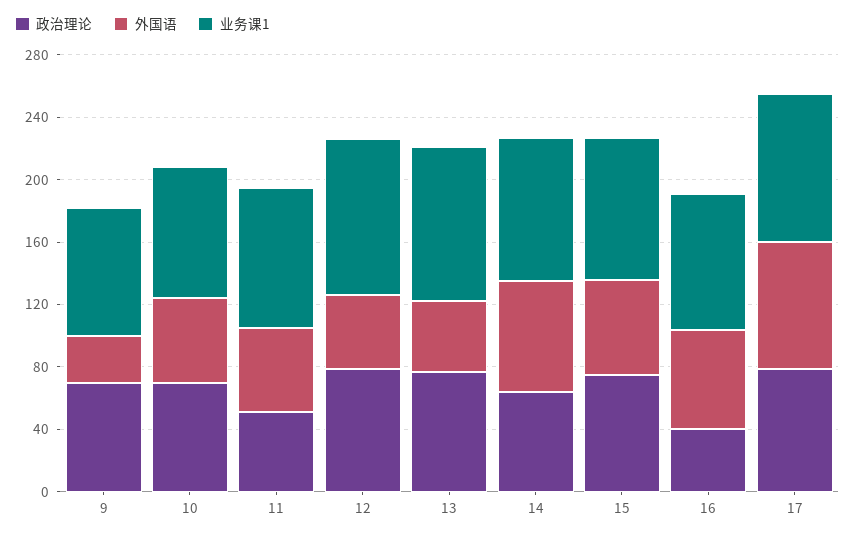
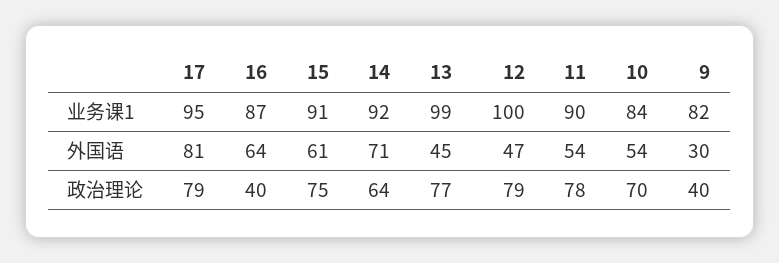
政治理论, 9: 70 -> 40
政治理论, 11: 50 -> 78

